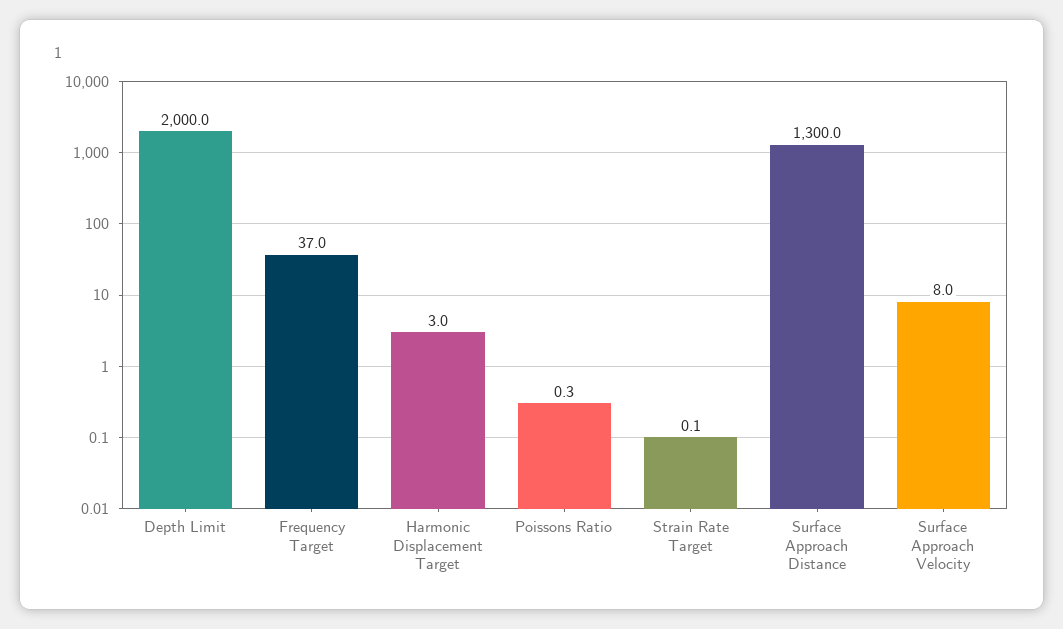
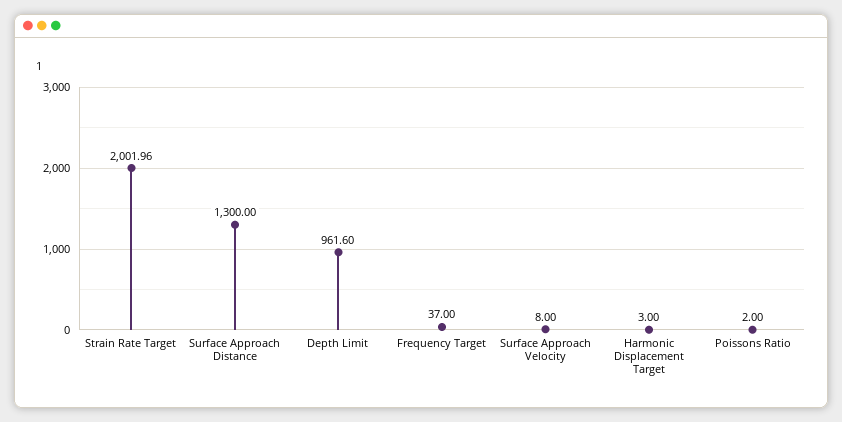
Depth Limit: 2000 -> 961.6
Poissons Ratio: 0.3 -> 2
Strain Rate Target: 0.1 -> 2001.96

